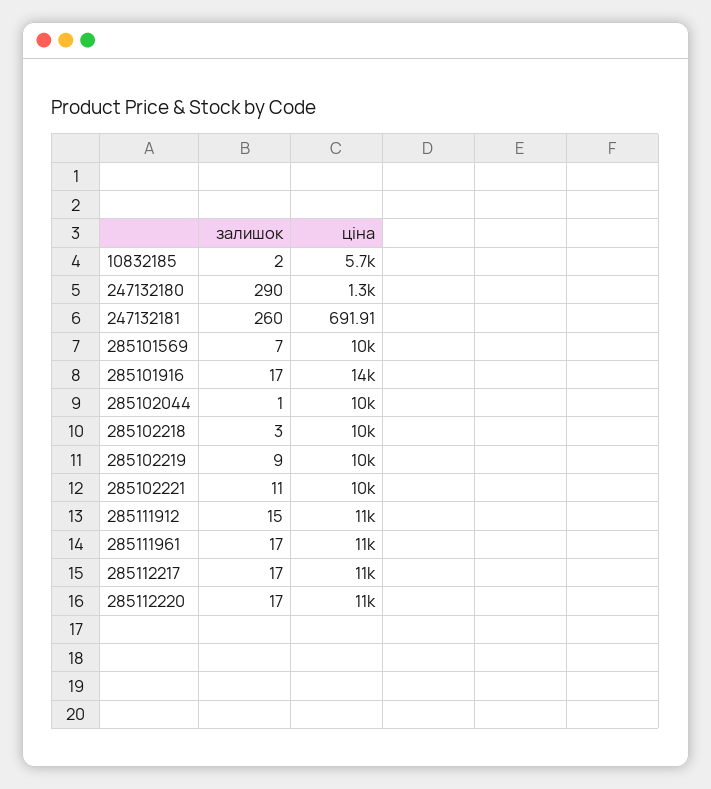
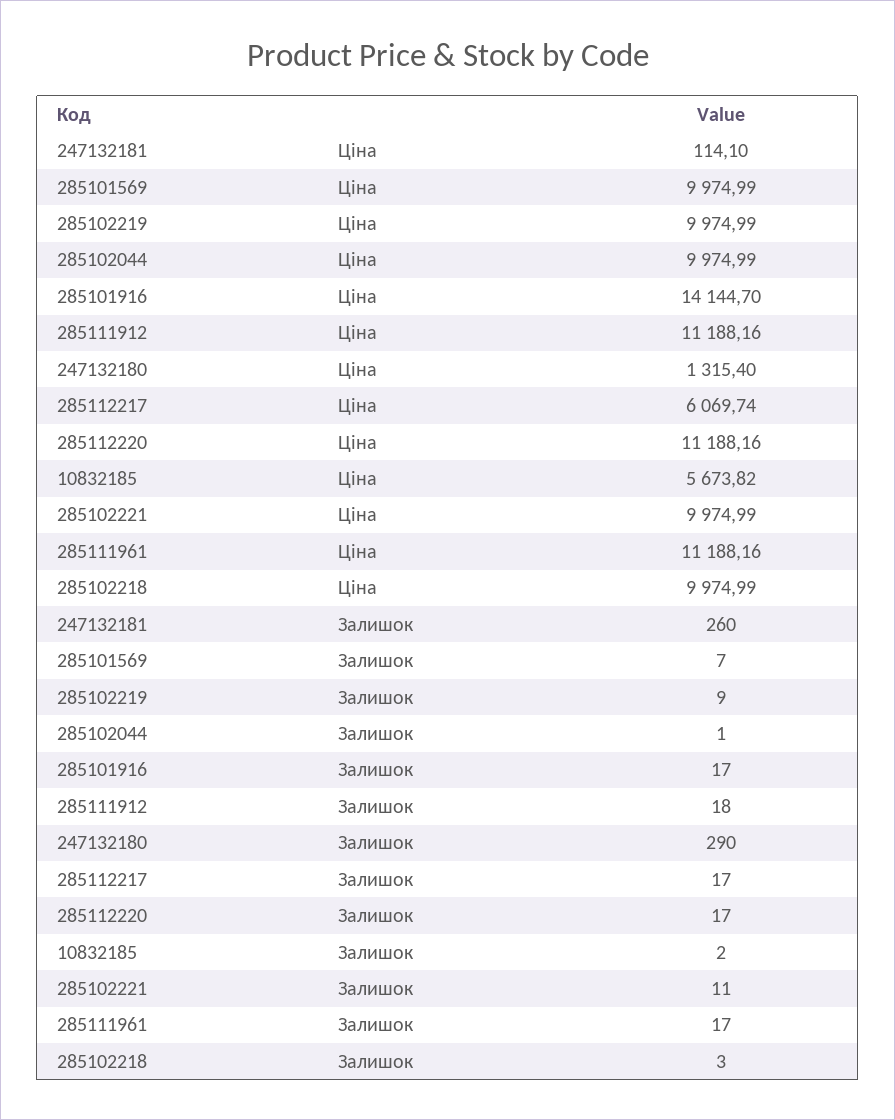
ціна, 247132181: 691.91 -> 114.1
залишок, 285111912: 15 -> 18
ціна, 285112217: 11000 -> 6069.74

